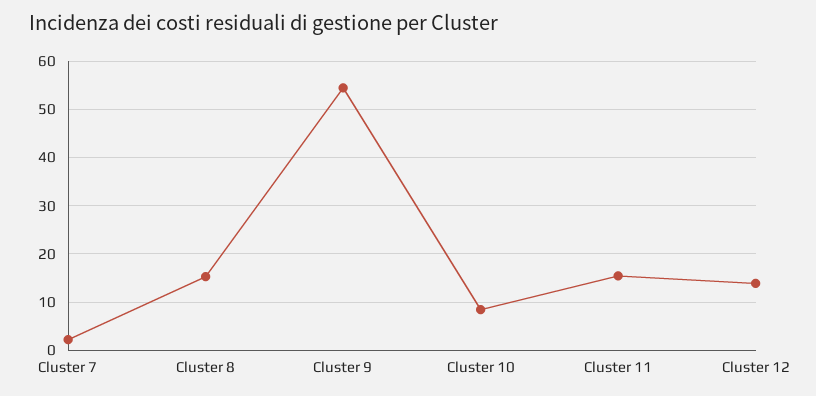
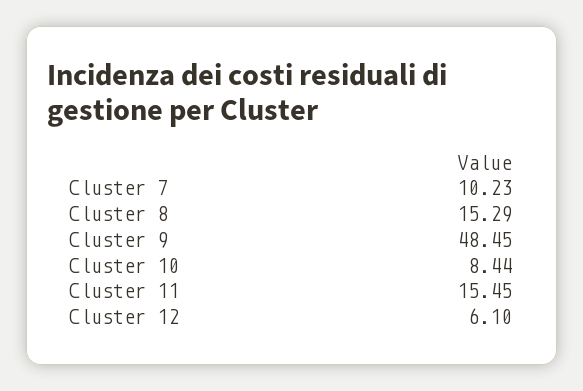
Cluster 7: 2 -> 10.23
Cluster 9: 54 -> 48.45
Cluster 12: 14 -> 6.1

